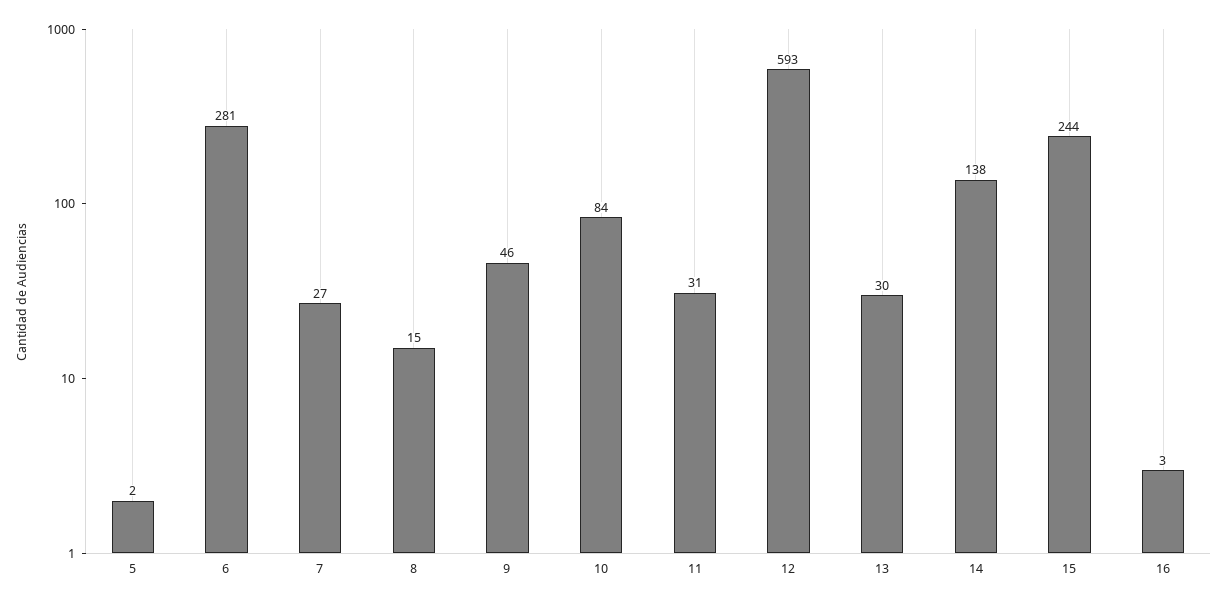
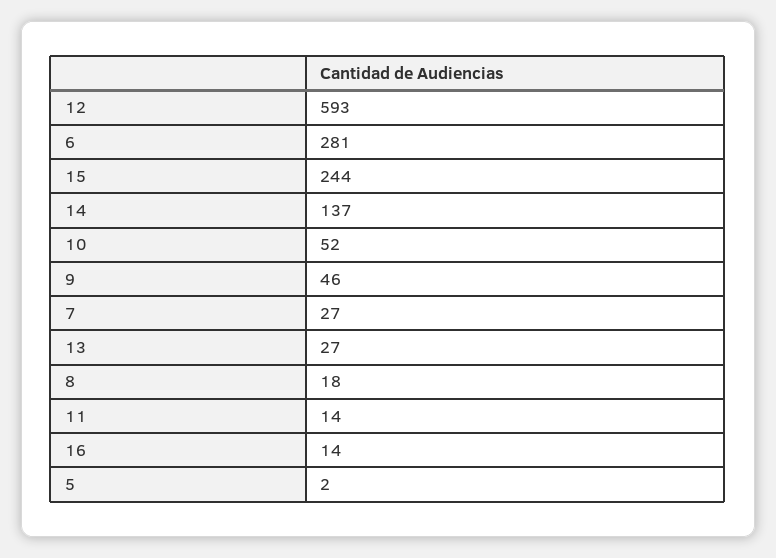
8: 15 -> 18
10: 84 -> 52
11: 31 -> 14
13: 30 -> 27
14: 138 -> 137
16: 3 -> 14

